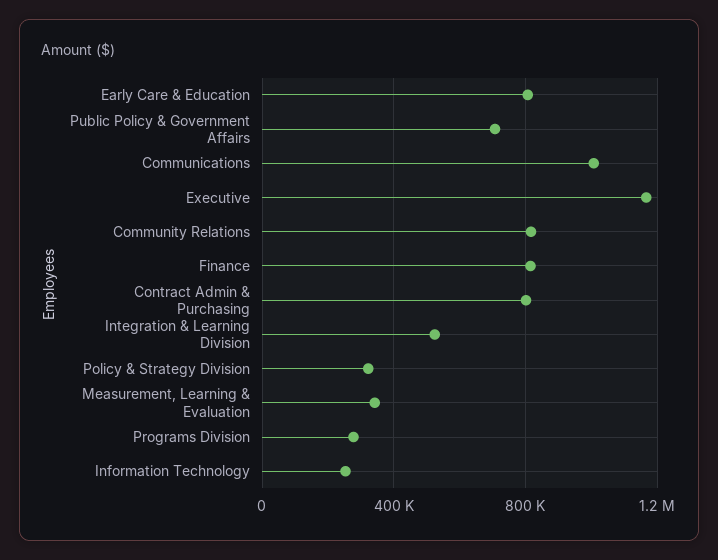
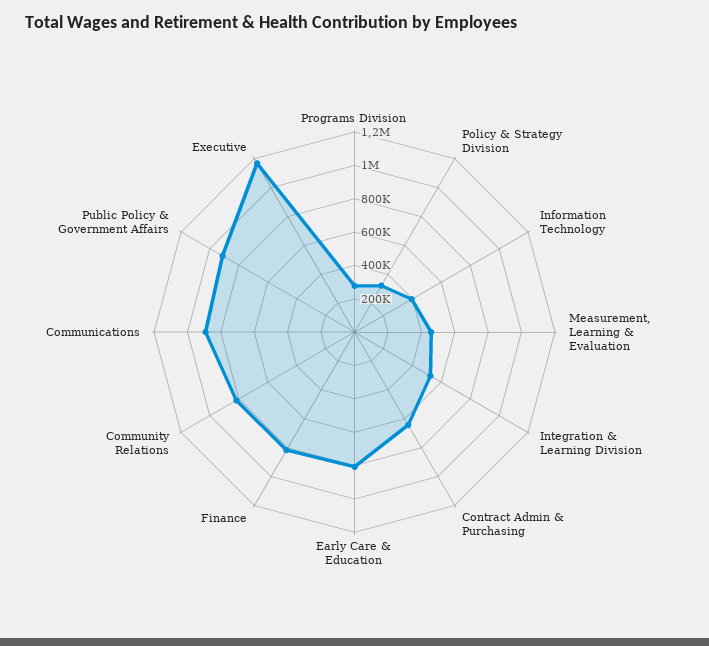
Public Policy & Government Affairs: 700000 -> 900000
Communications: 1000000 -> 900000
Contract Admin & Purchasing: 800000 -> 650000
Measurement, Learning & Evaluation: 350000 -> 450000
Information Technology: 250000 -> 400000

